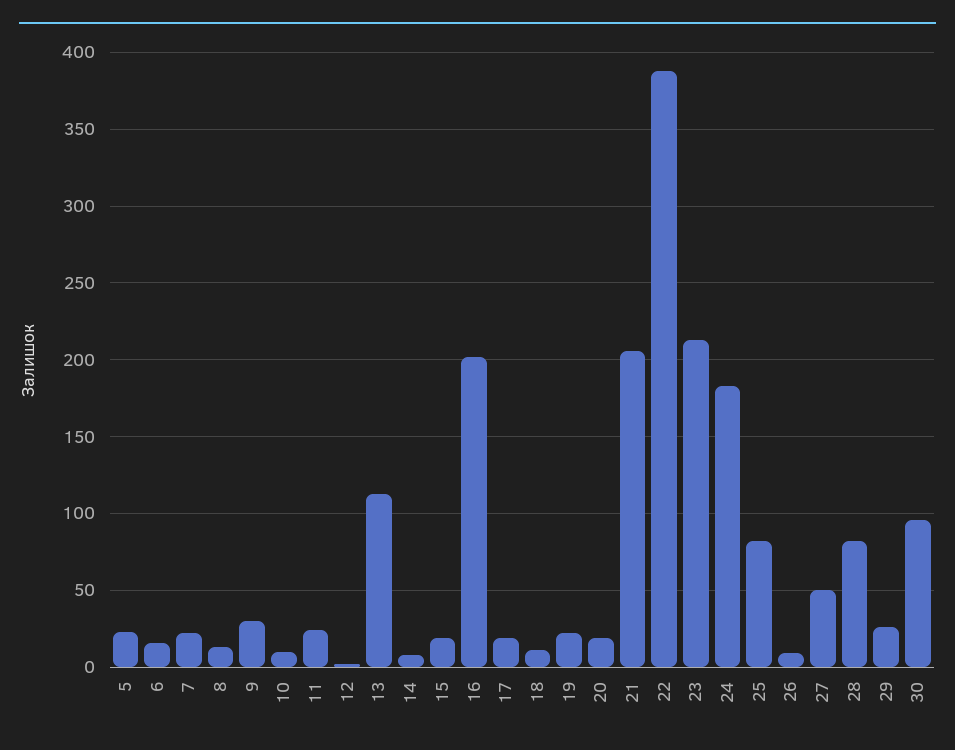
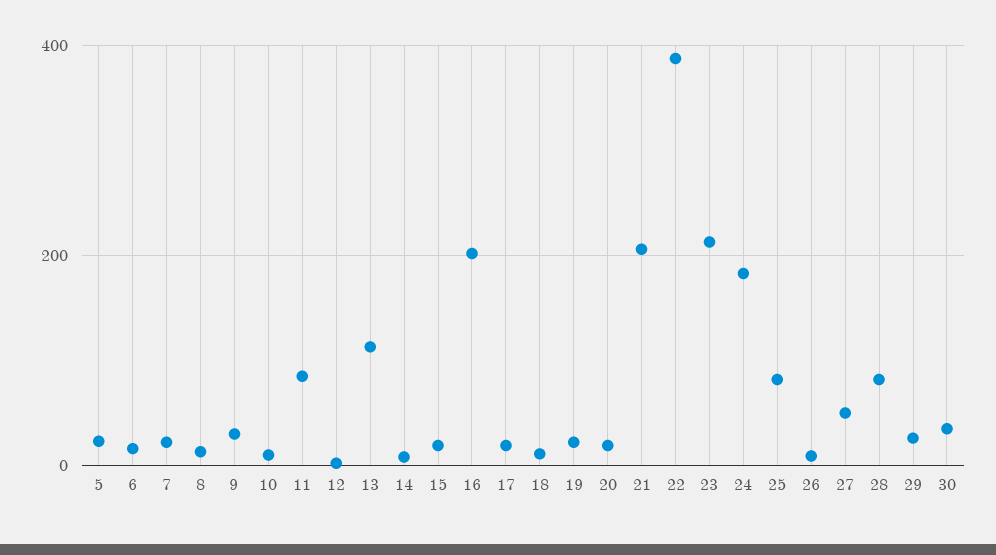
11: 25 -> 80
30: 95 -> 40

